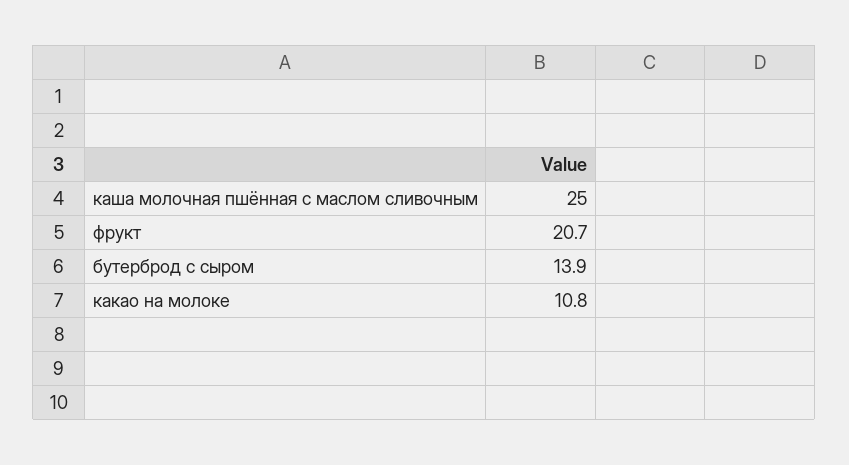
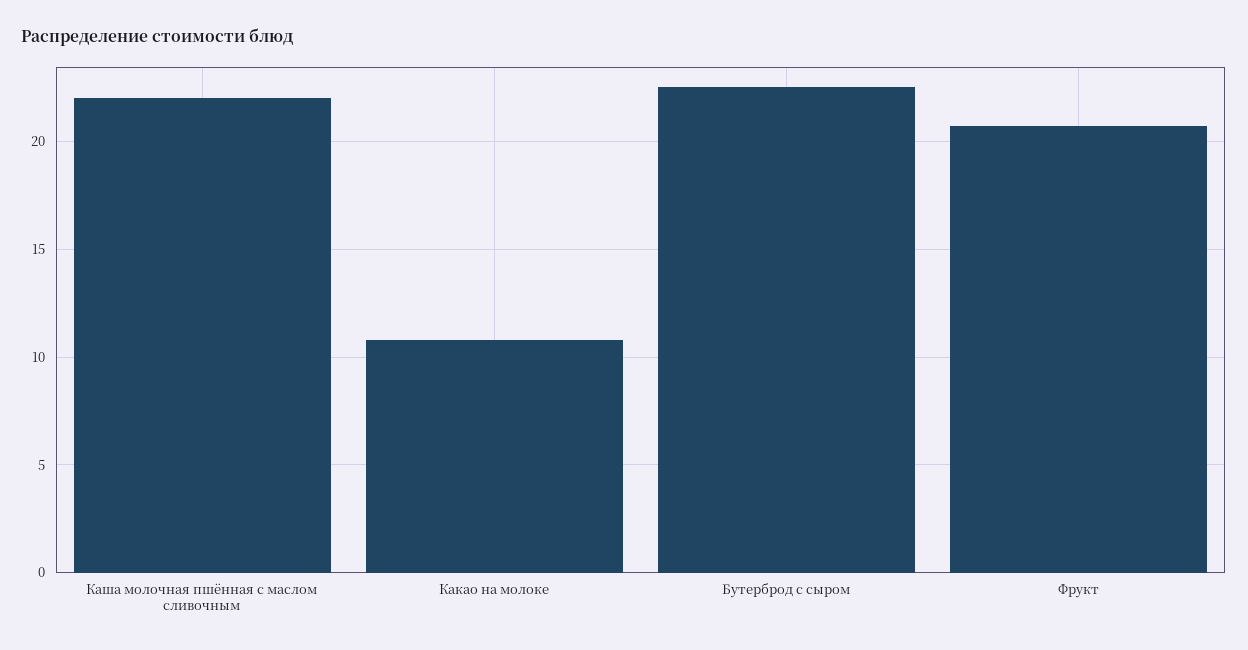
каша молочная пшённая с маслом сливочным: 25 -> 22
бутерброд с сыром: 13.9 -> 22.5

